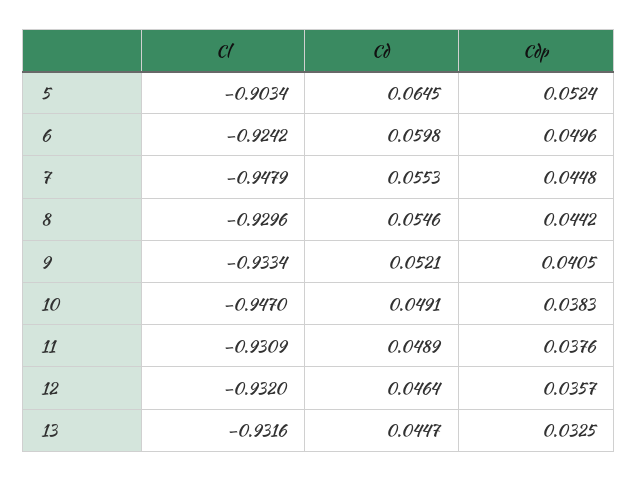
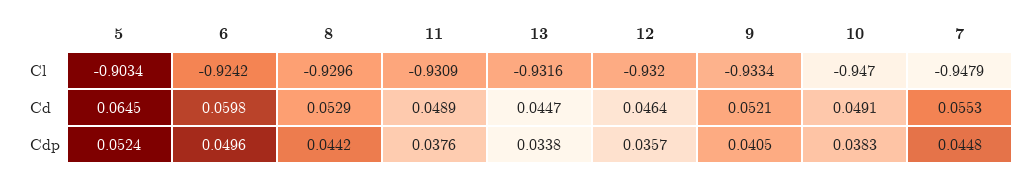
Cd, 8: 0.0546 -> 0.0529
Cdp, 13: 0.0325 -> 0.0338

